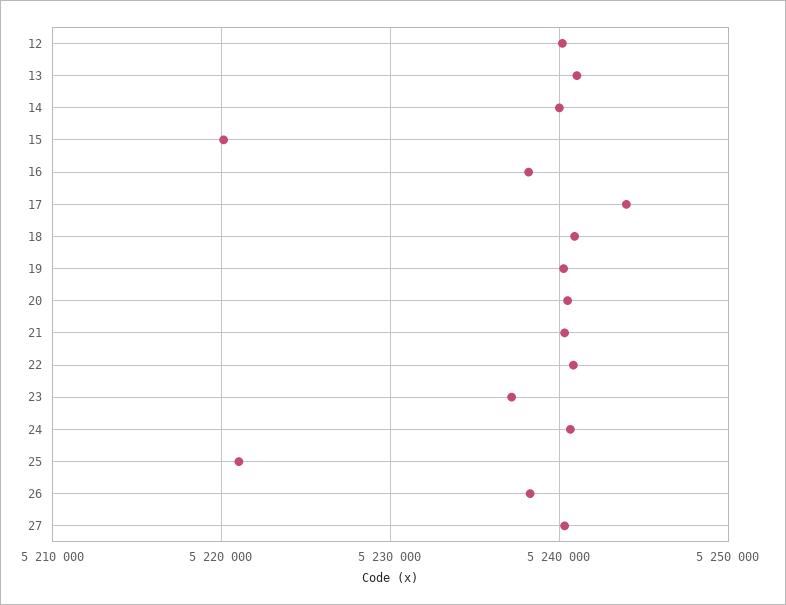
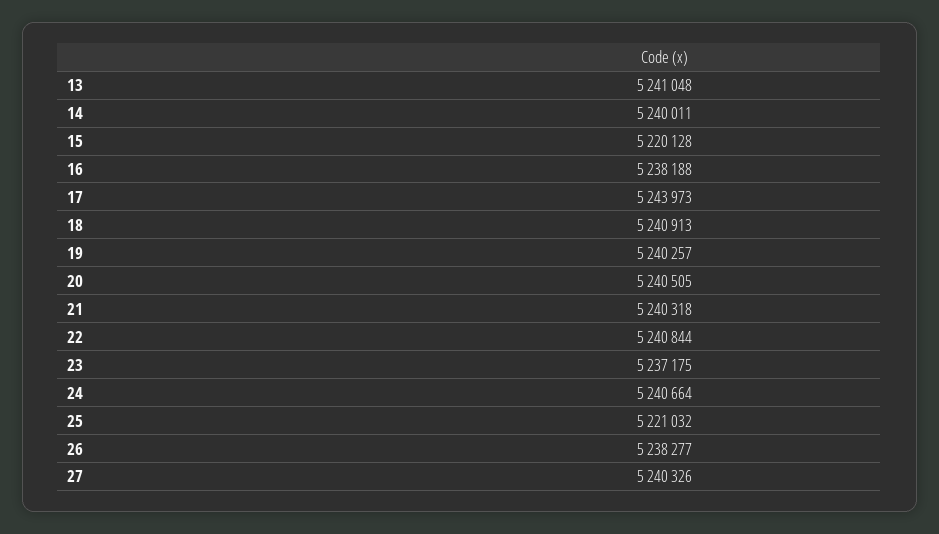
12: 5240000 -> none

